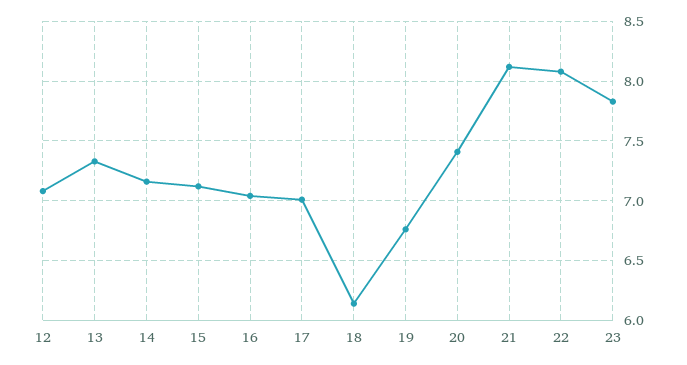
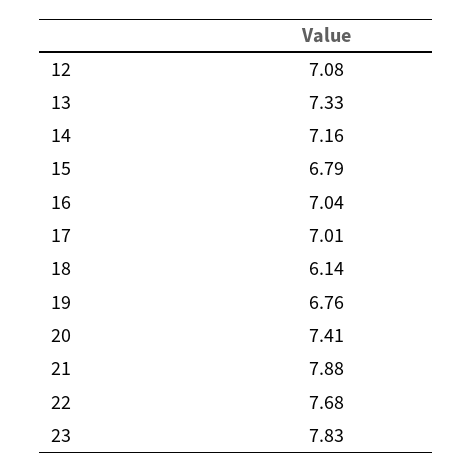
15: 7.1 -> 6.79
21: 8.1 -> 7.88
22: 8.1 -> 7.68

